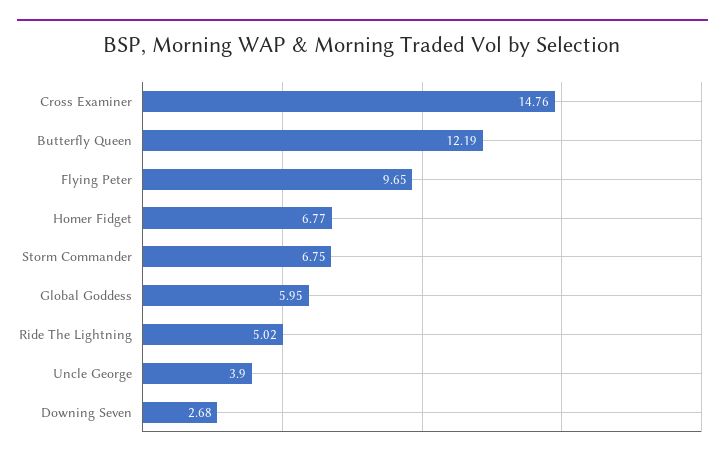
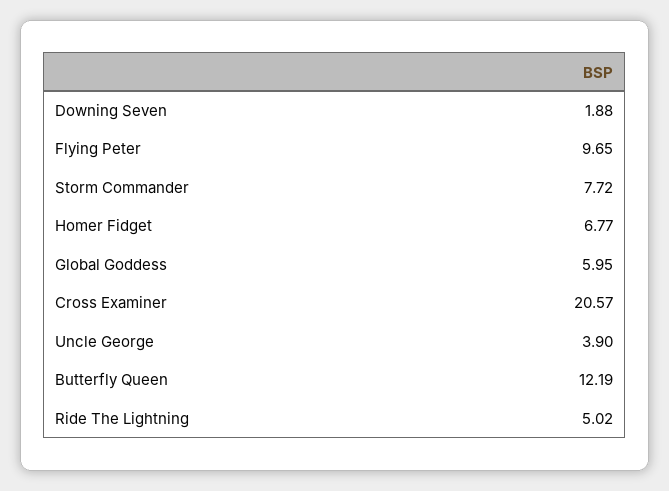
Cross Examiner: 14.76 -> 20.57
Storm Commander: 6.75 -> 7.72
Downing Seven: 2.68 -> 1.88

